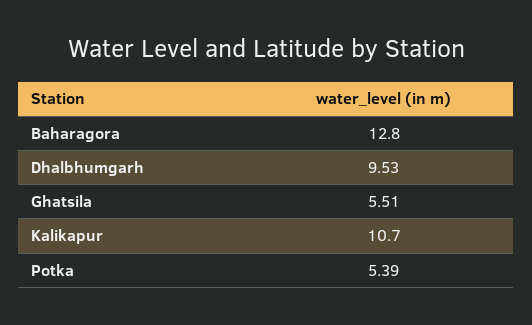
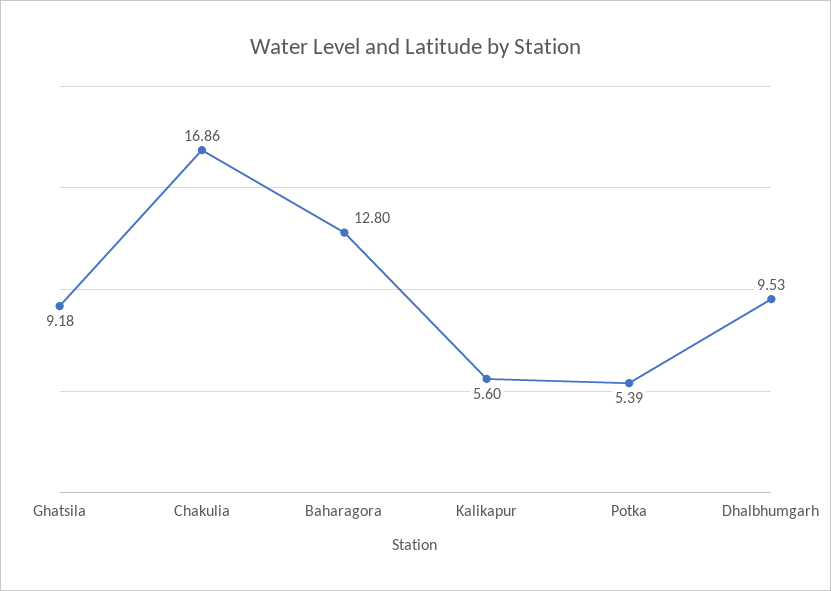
Ghatsila: 5.51 -> 9.18
Kalikapur: 10.7 -> 5.6
Chakulia: none -> 16.86

